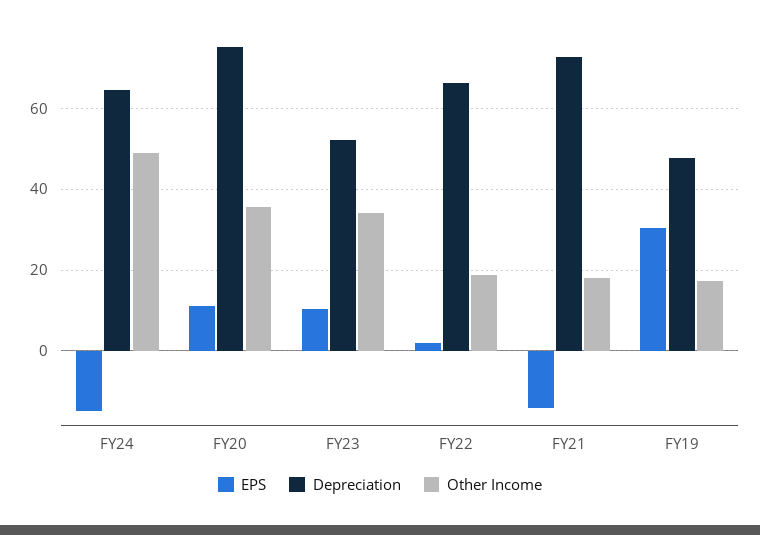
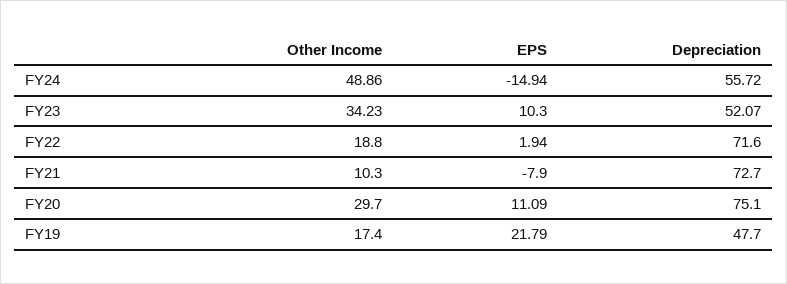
Depreciation, FY24: 64 -> 55.72
Other Income, FY20: 36 -> 29.7
Depreciation, FY22: 66 -> 71.6
EPS, FY21: -14 -> -7.9
Other Income, FY21: 18 -> 10.3
EPS, FY19: 30 -> 21.79

